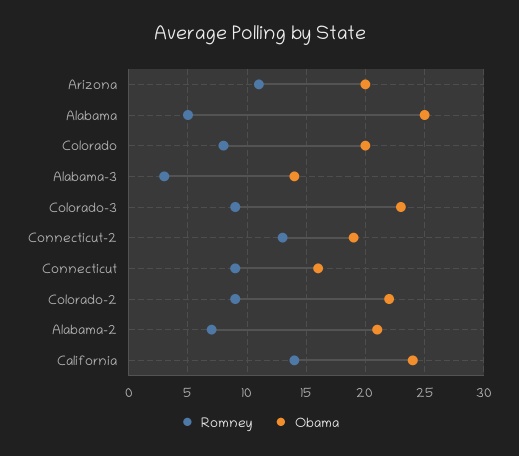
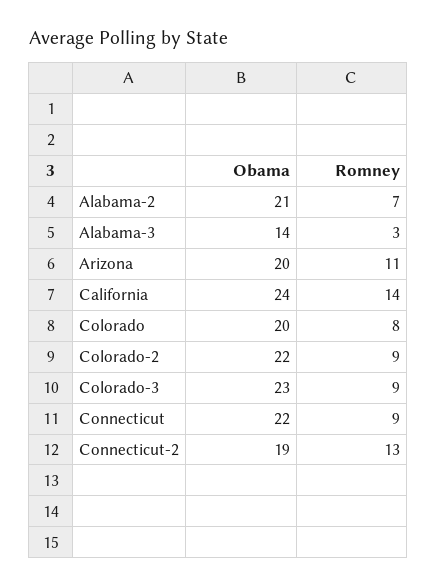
Romney, Alabama: 5 -> none
Obama, Alabama: 25 -> none
Obama, Connecticut: 16 -> 22

